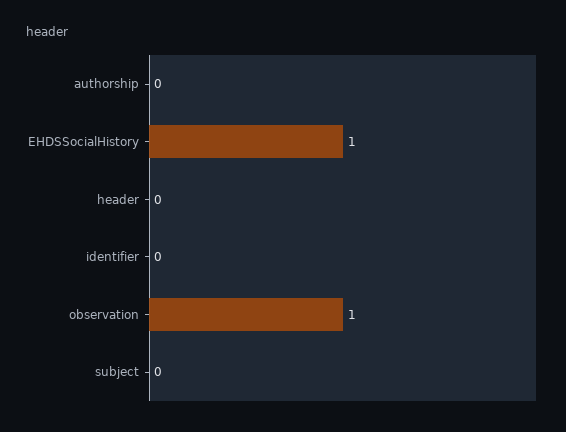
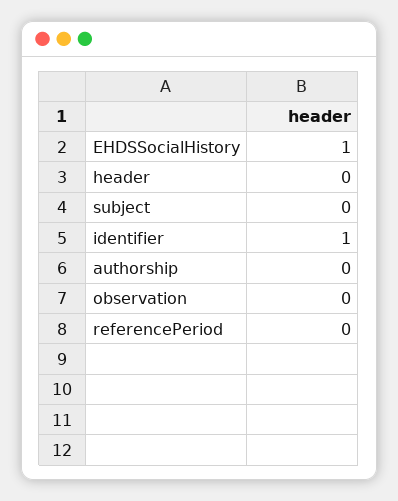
identifier: 0 -> 1
observation: 1 -> 0
referencePeriod: none -> 0

